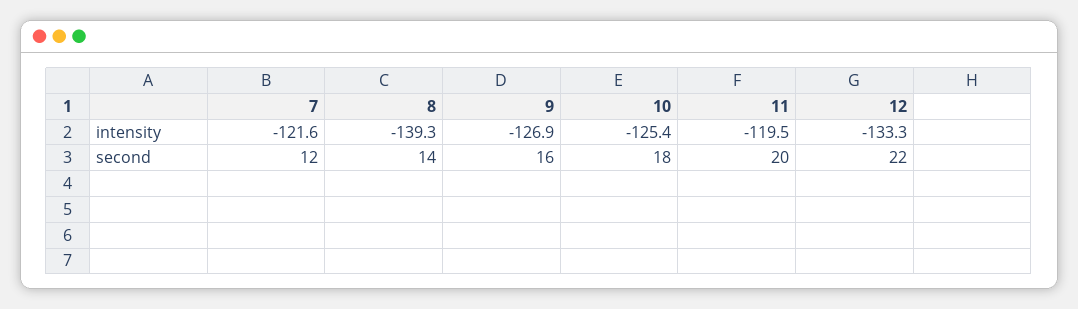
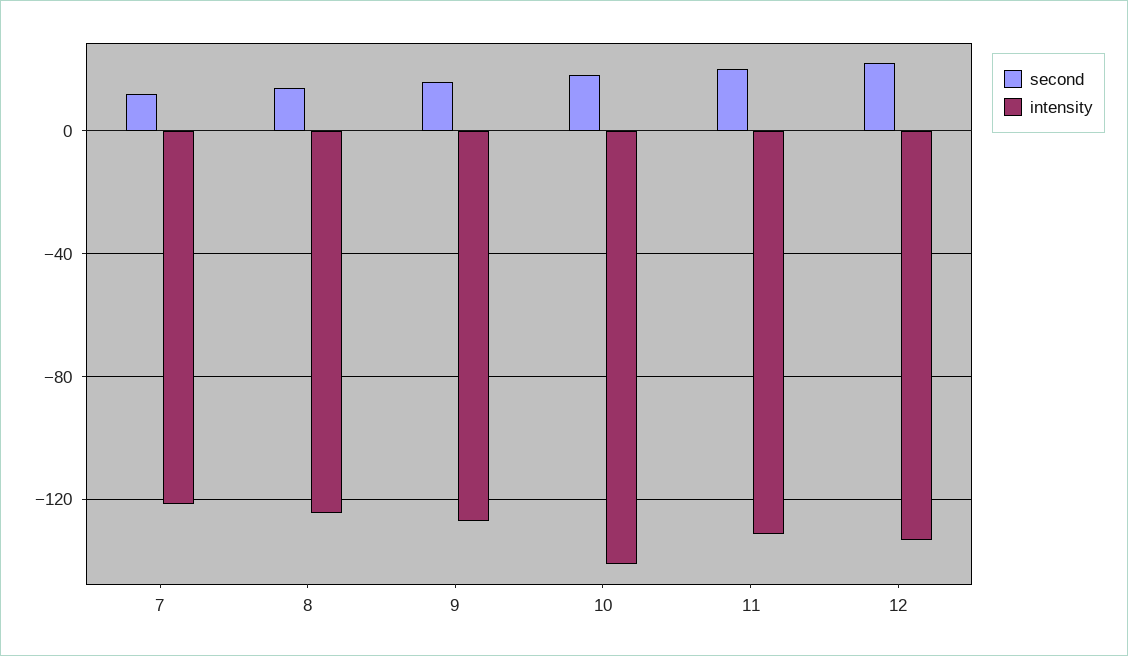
intensity, 8: -139.3 -> -125
intensity, 10: -125.4 -> -140
intensity, 11: -119.5 -> -130

